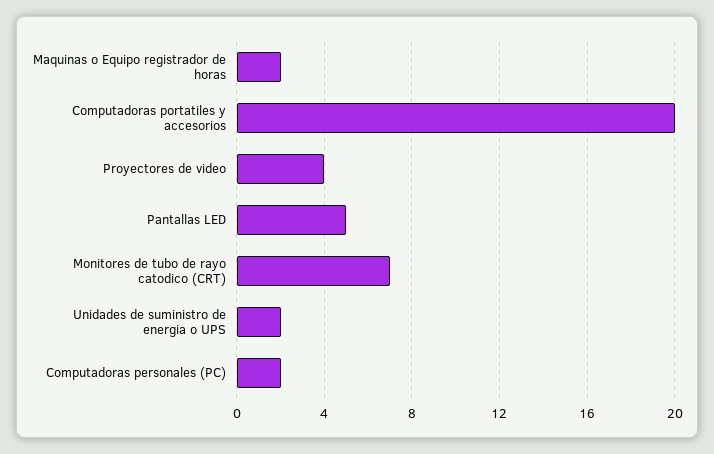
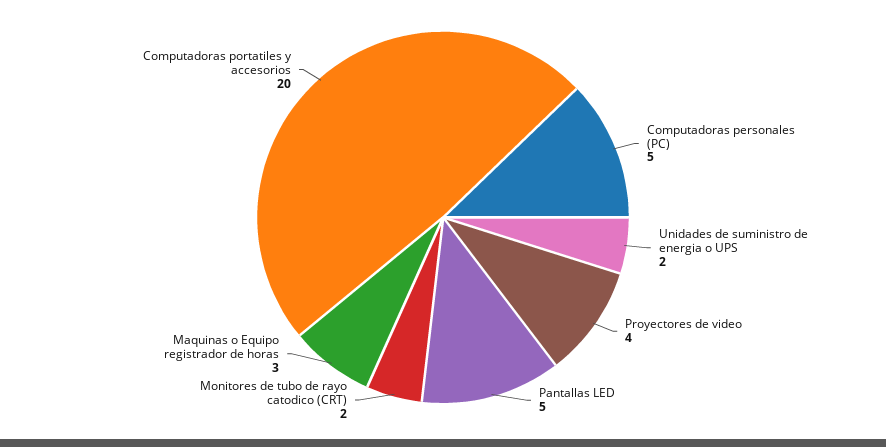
Maquinas o Equipo registrador de horas: 2 -> 3
Monitores de tubo de rayo catodico (CRT): 7 -> 2
Computadoras personales (PC): 2 -> 5

